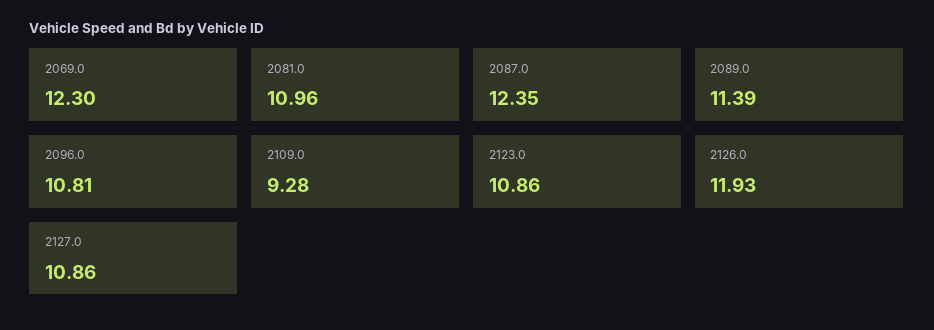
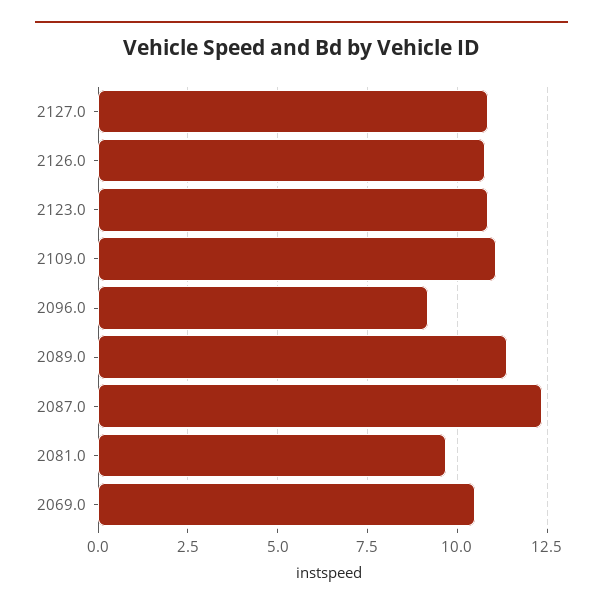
2069.0: 12.3 -> 10.5
2081.0: 10.96 -> 9.75
2096.0: 10.81 -> 9.25
2109.0: 9.28 -> 11
2126.0: 11.93 -> 10.75

